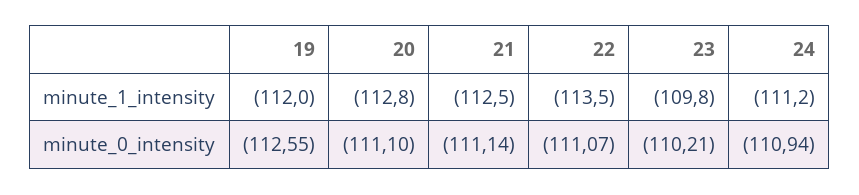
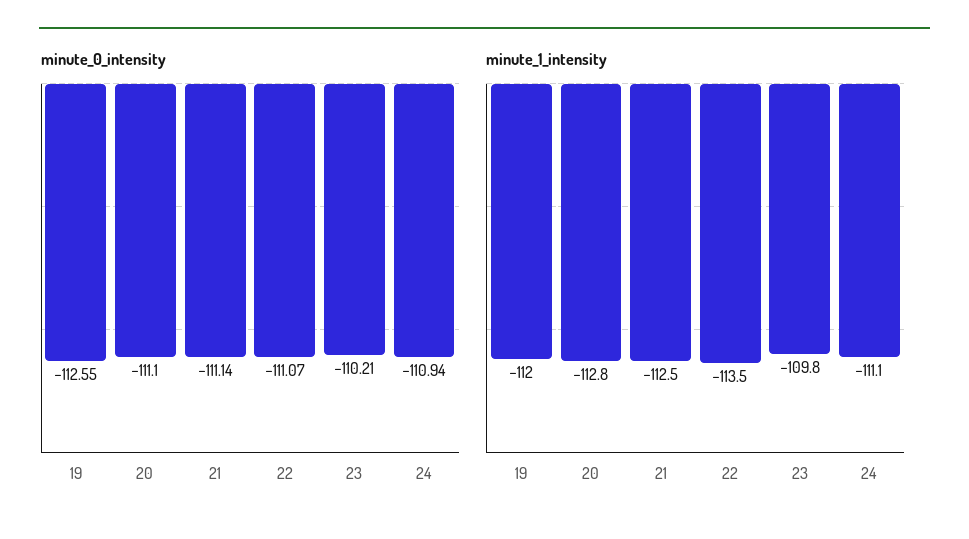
minute_1_intensity, 24: -111.2 -> -111.1

